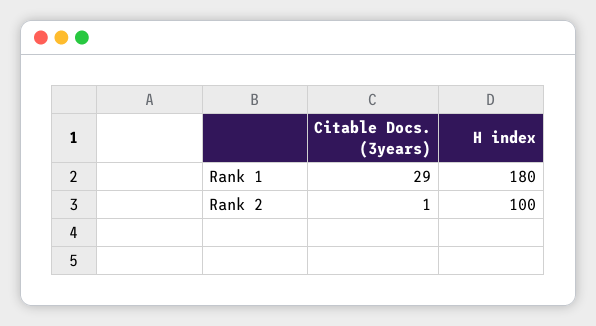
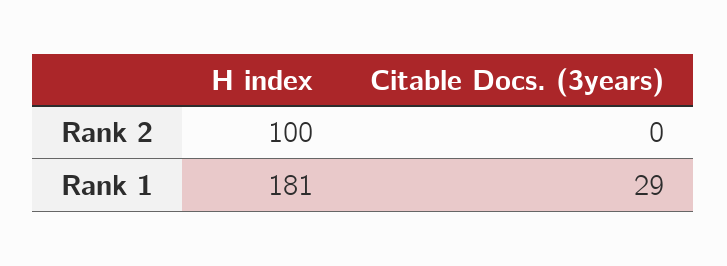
H index, Rank 1: 180 -> 181
Citable Docs. (3years), Rank 2: 1 -> 0

